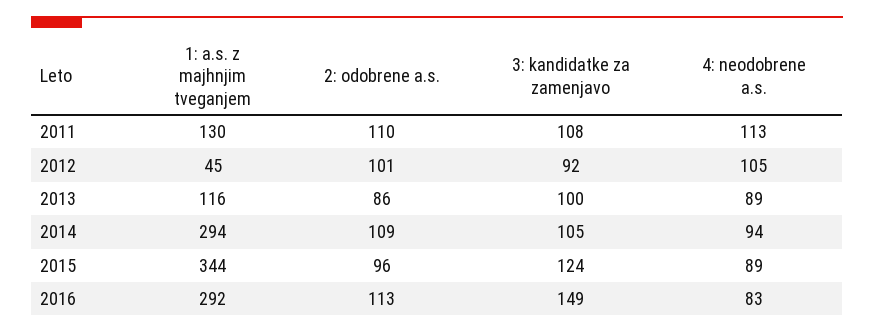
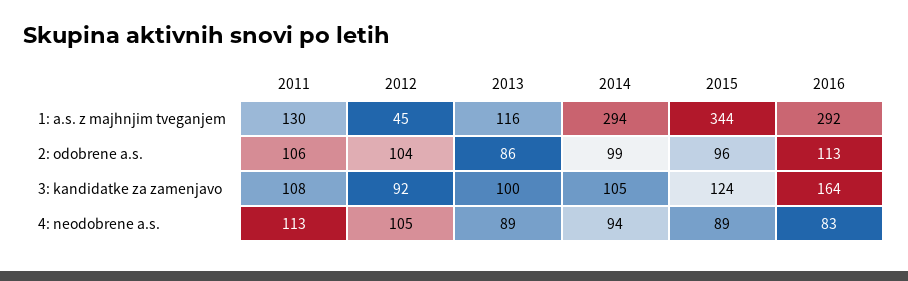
2: odobrene a.s., 2011: 110 -> 106
2: odobrene a.s., 2012: 101 -> 104
2: odobrene a.s., 2014: 109 -> 99
3: kandidatke za zamenjavo, 2016: 149 -> 164

